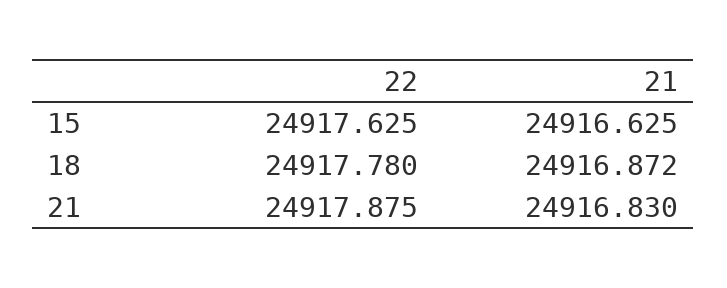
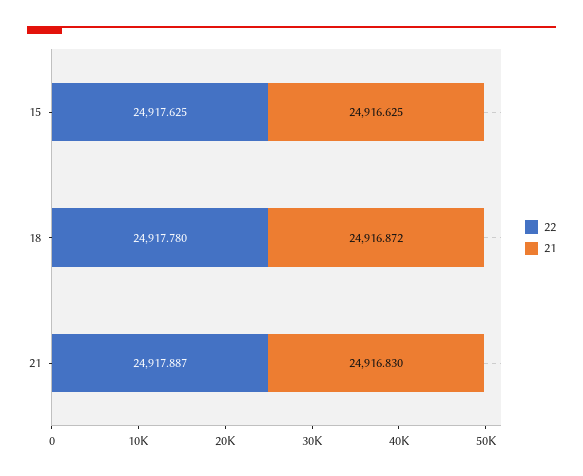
22, 21: 24917.875 -> 24917.887

